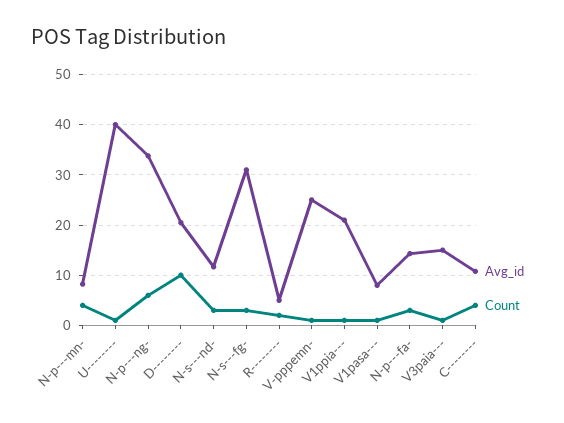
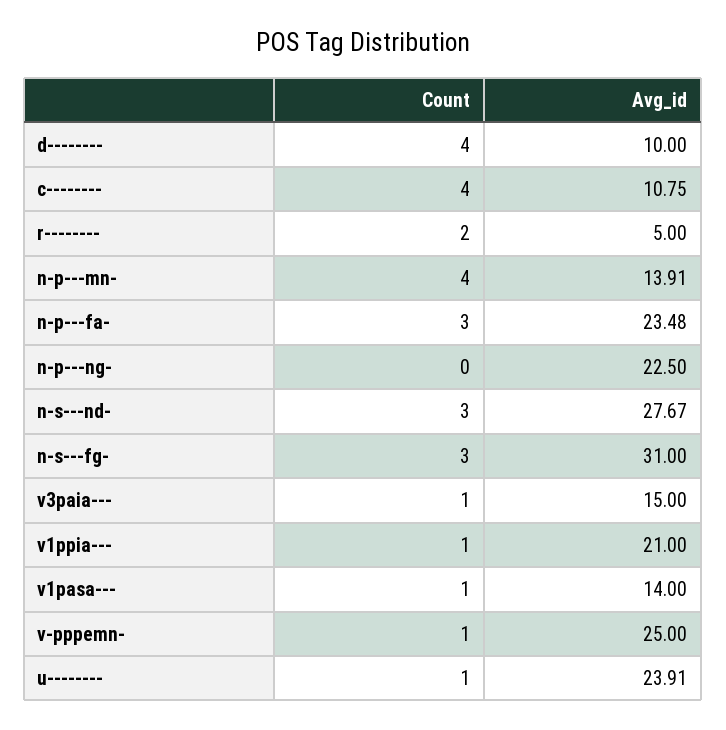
Avg_id, N-p---mn-: 8 -> 13.91
Avg_id, U--------: 40 -> 23.91
Avg_id, N-p---ng-: 34 -> 22.5
Count, N-p---ng-: 6 -> 0
Avg_id, D--------: 20 -> 10
Count, D--------: 10 -> 4
Avg_id, N-s---nd-: 12 -> 27.67
Avg_id, V1pasa---: 8 -> 14
Avg_id, N-p---fa-: 14 -> 23.48

